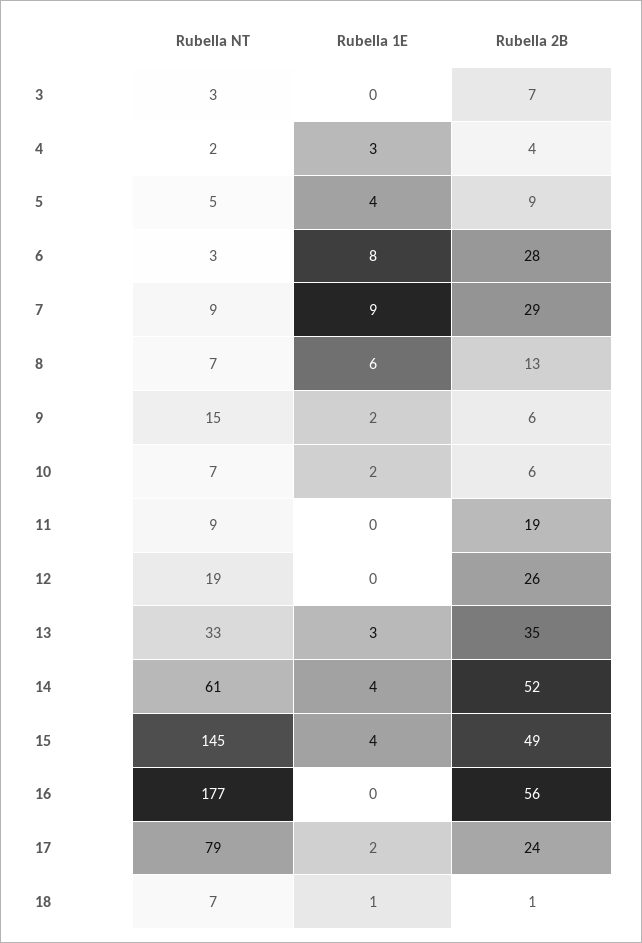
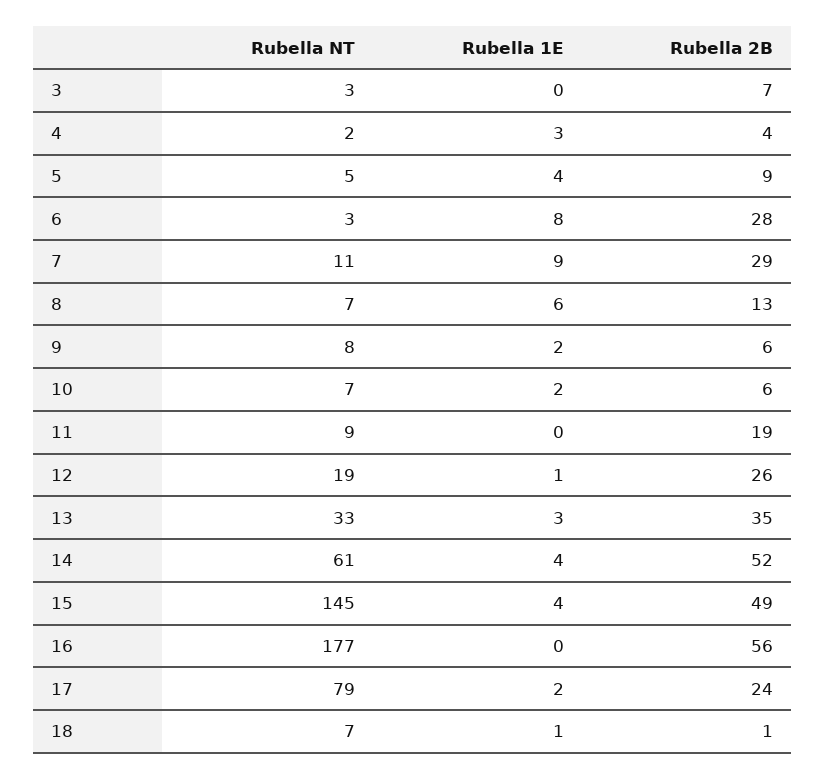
Rubella NT, 7: 9 -> 11
Rubella NT, 9: 15 -> 8
Rubella 1E, 12: 0 -> 1

